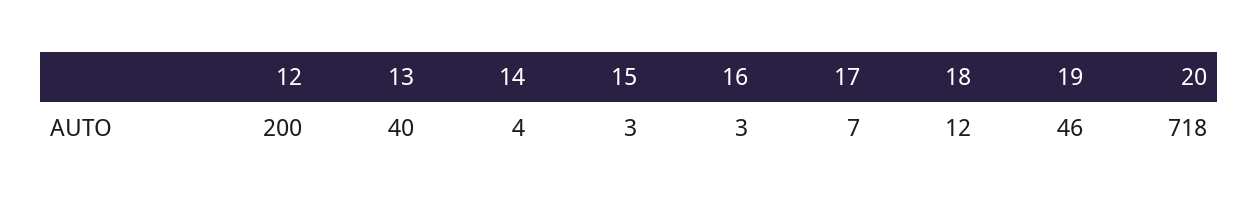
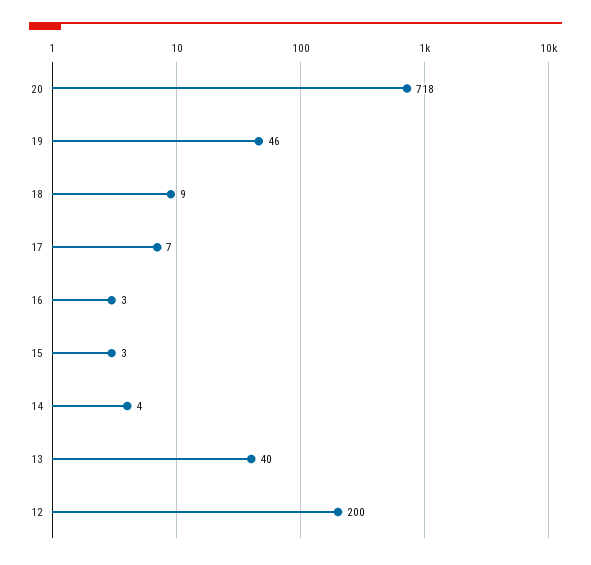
18: 12 -> 9

